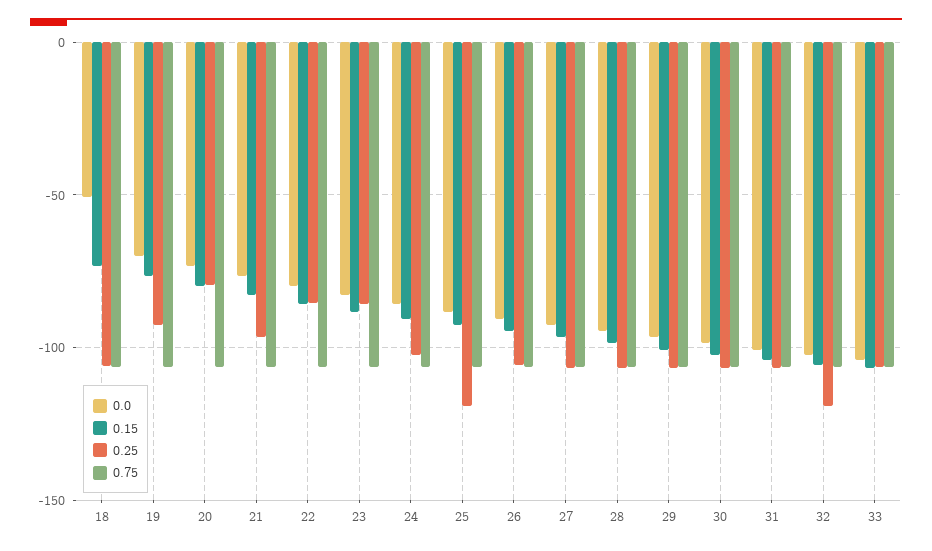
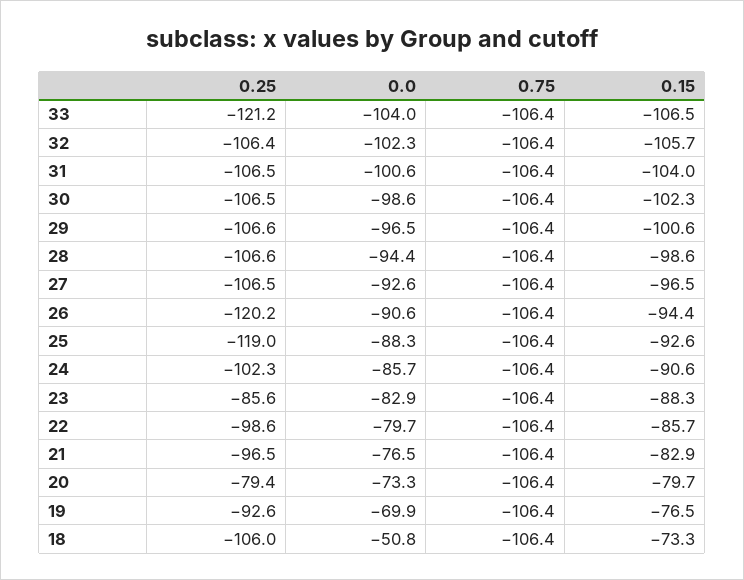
0.25, 22: -85 -> -98.6
0.25, 26: -105 -> -120.2
0.25, 32: -120 -> -106.4
0.25, 33: -105 -> -121.2

